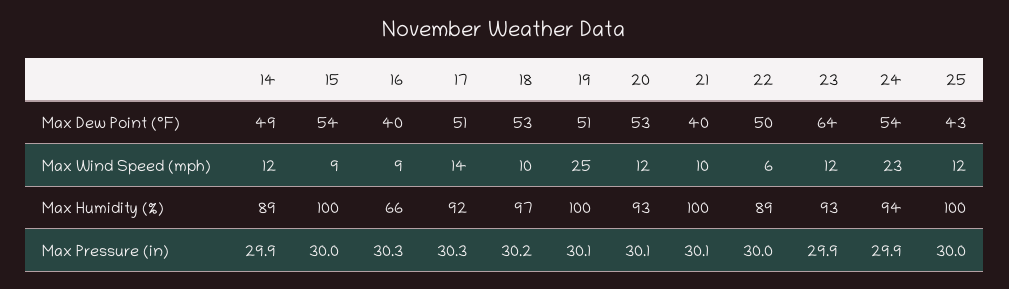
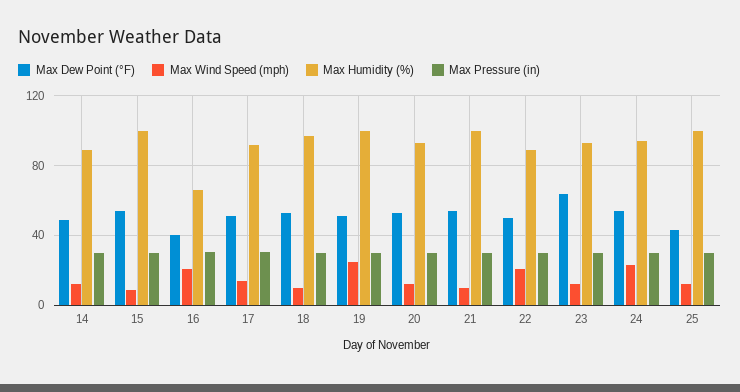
Max Dew Point (°F), 21: 40 -> 55
Max Wind Speed (mph), 16: 9 -> 20
Max Wind Speed (mph), 22: 6 -> 20

